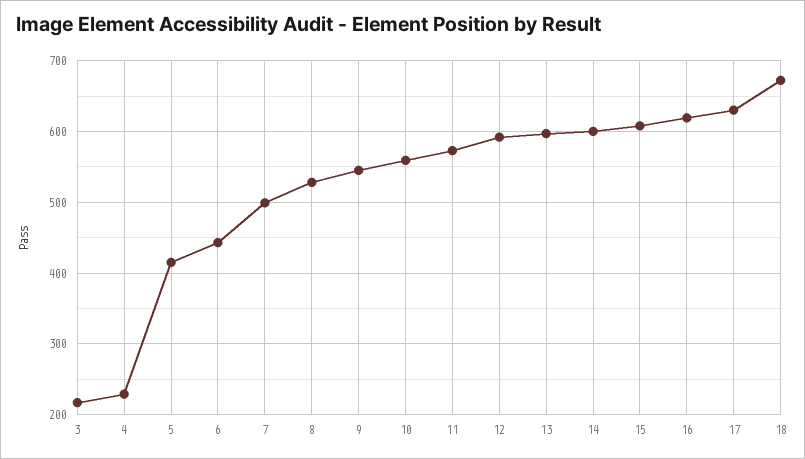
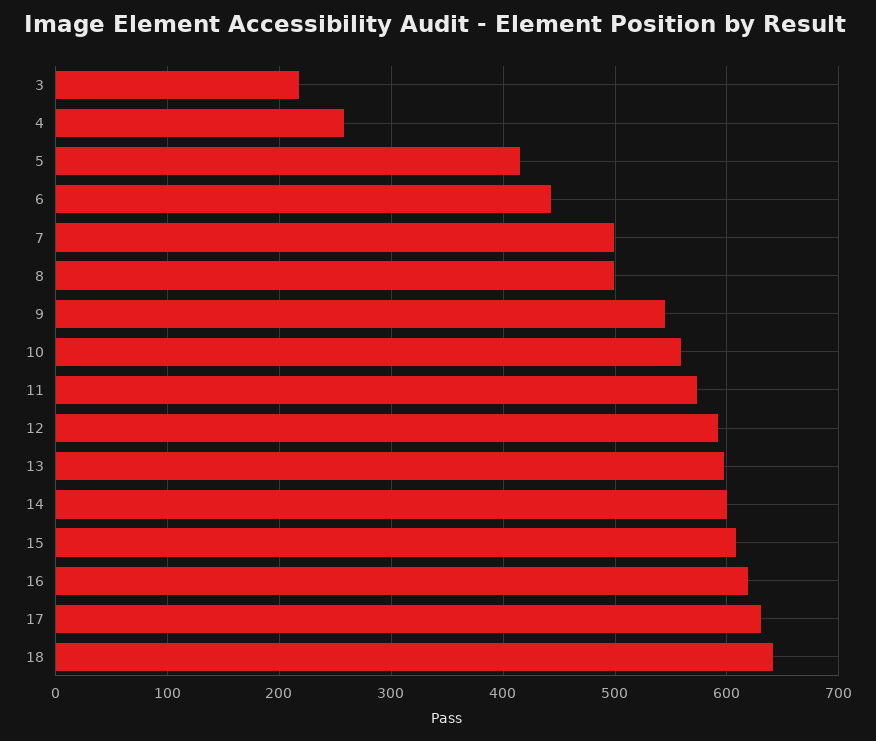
4: 230 -> 260
8: 530 -> 500
18: 670 -> 640

